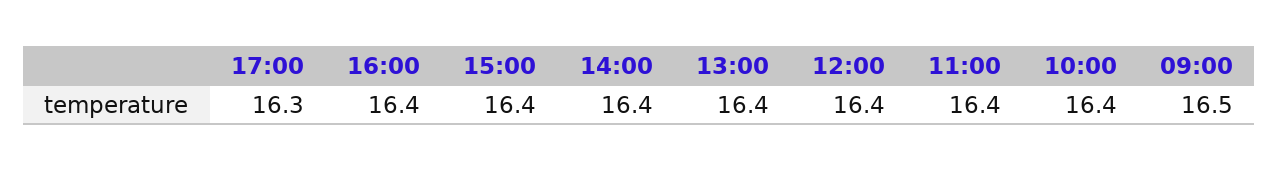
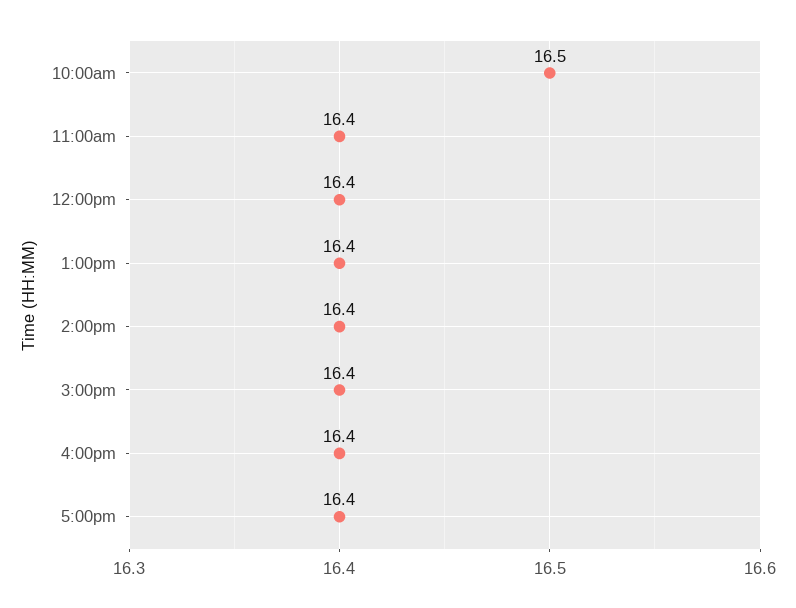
17:00: 16.3 -> 16.4
10:00: 16.4 -> 16.5
09:00: 16.5 -> none

